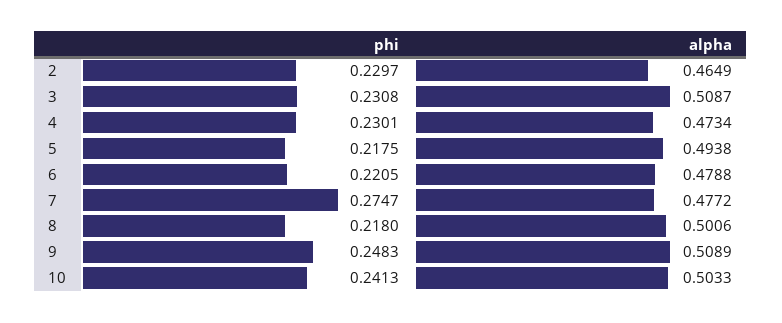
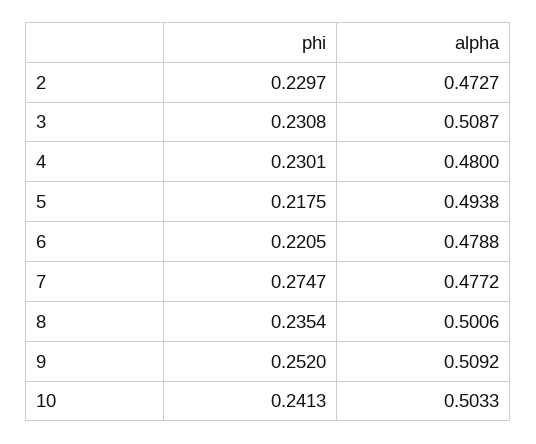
alpha, 2: 0.4649 -> 0.4727
alpha, 4: 0.4734 -> 0.48
phi, 8: 0.218 -> 0.2354
phi, 9: 0.2483 -> 0.252
alpha, 9: 0.5089 -> 0.5092

